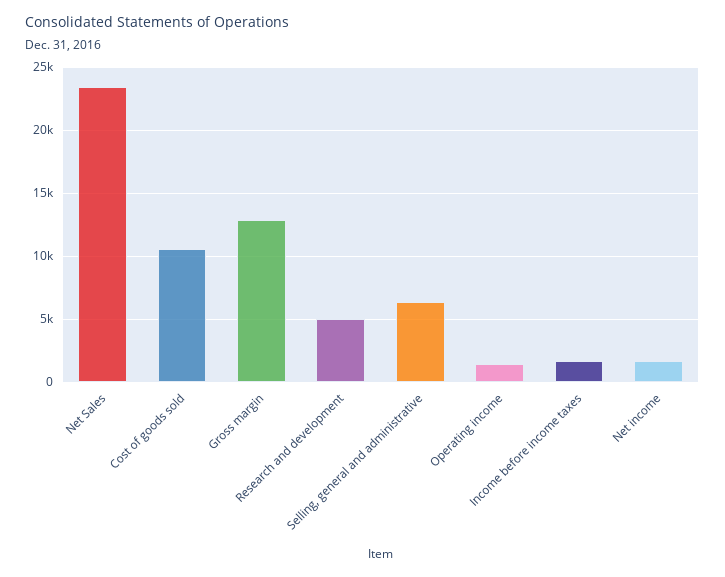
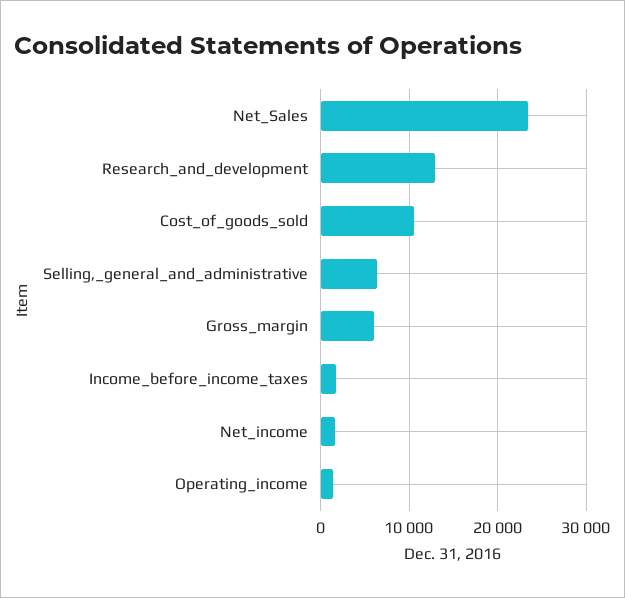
Gross margin: 13000 -> 6000
Research and development: 5000 -> 13000

